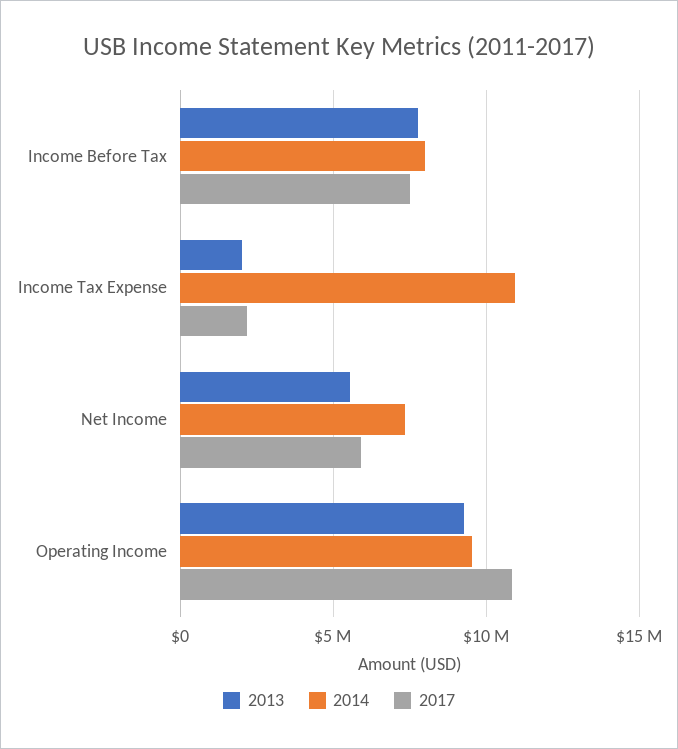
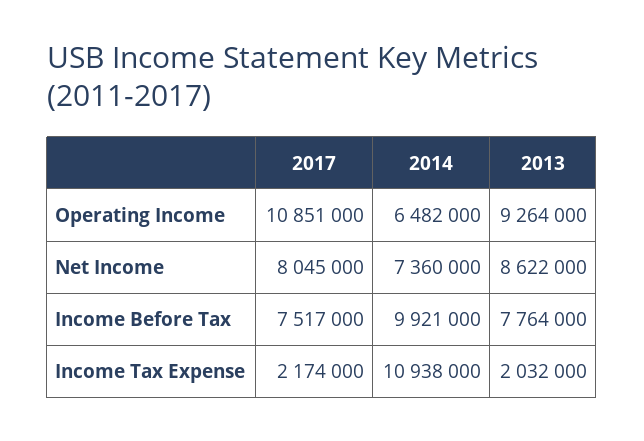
2014, Income Before Tax: 8000000 -> 9921000
2013, Net Income: 5500000 -> 8622000
2017, Net Income: 6000000 -> 8045000
2014, Operating Income: 9500000 -> 6482000

